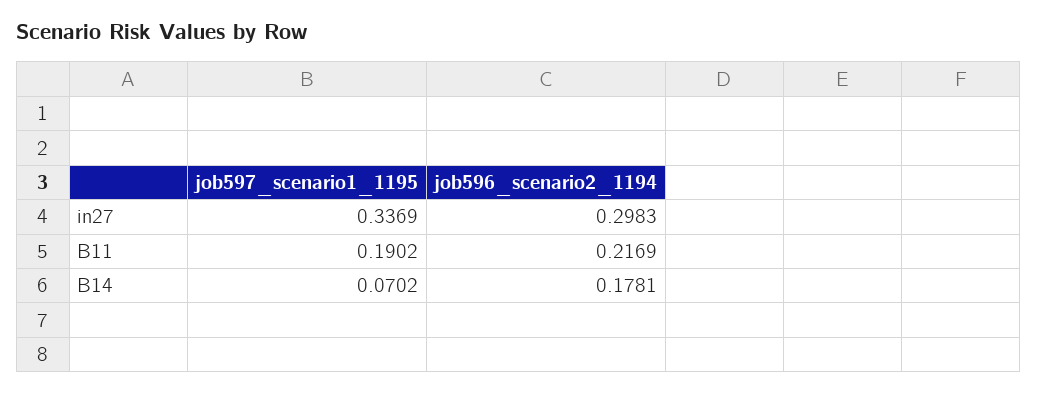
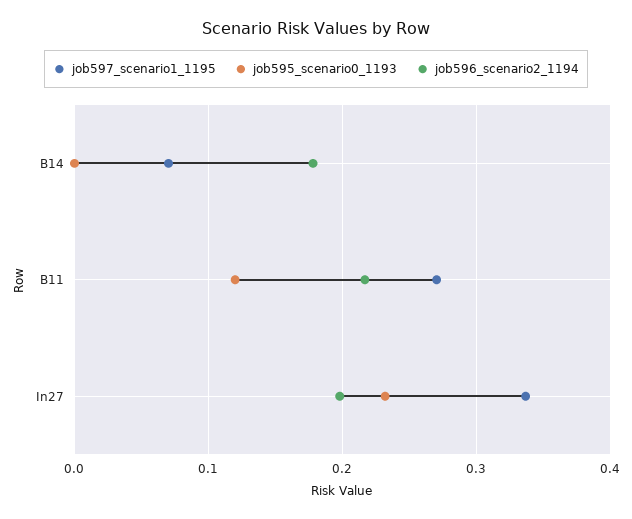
job596_scenario2_1194, in27: 0.2983 -> 0.2
job597_scenario1_1195, B11: 0.1902 -> 0.27
job595_scenario0_1193, B14: none -> 0
job595_scenario0_1193, B11: none -> 0.12
job595_scenario0_1193, in27: none -> 0.23

